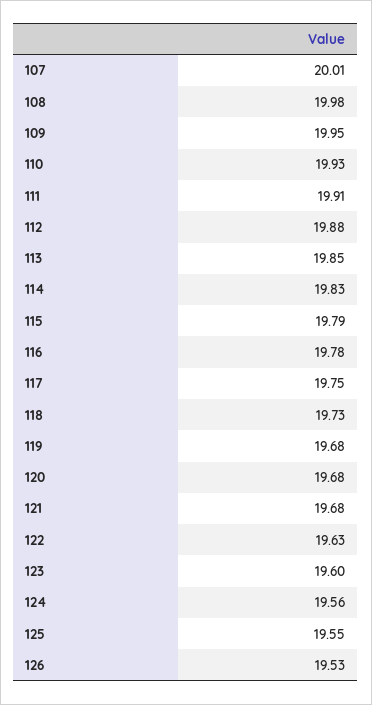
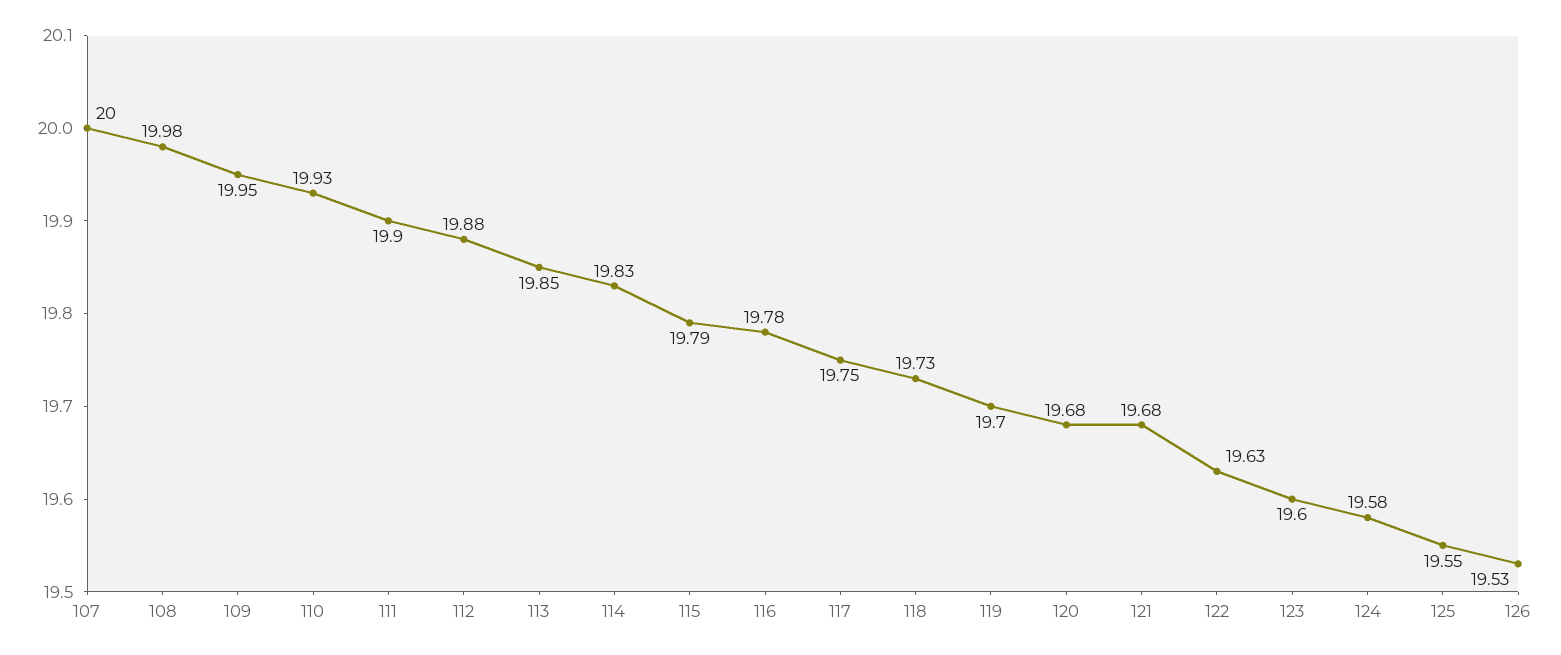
107: 20.01 -> 20
111: 19.91 -> 19.9
119: 19.68 -> 19.7
124: 19.56 -> 19.58

